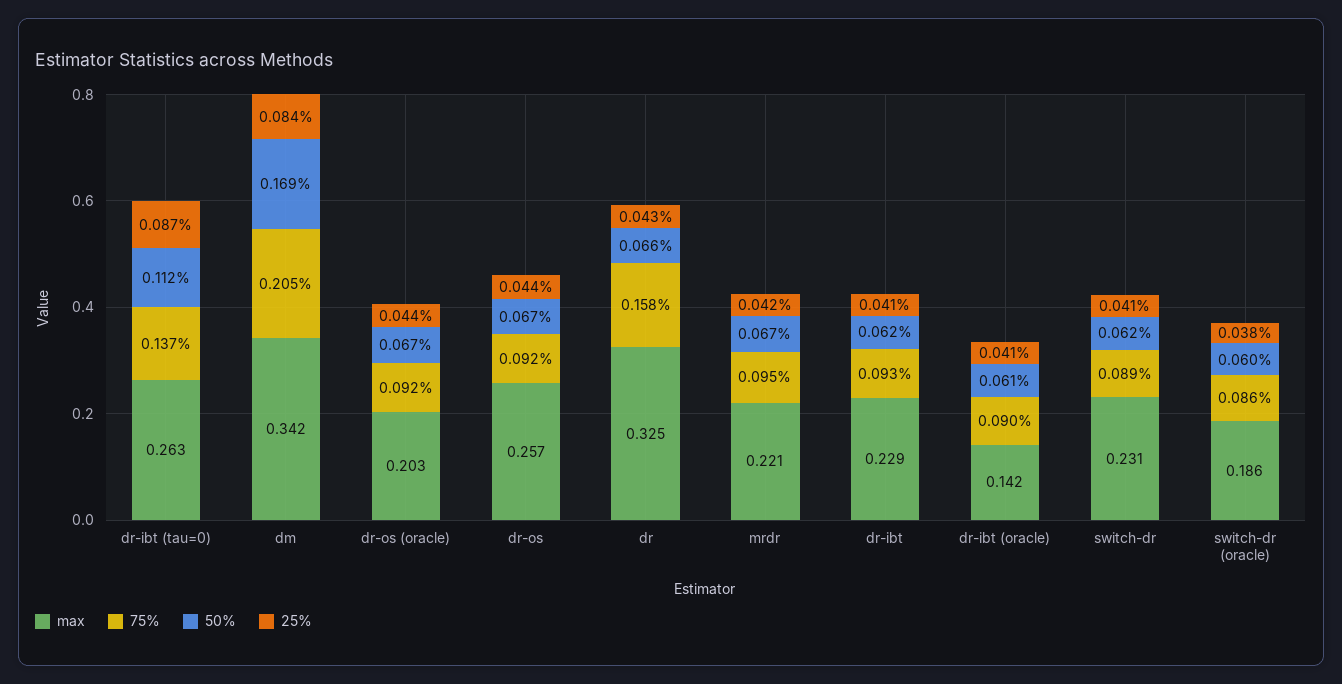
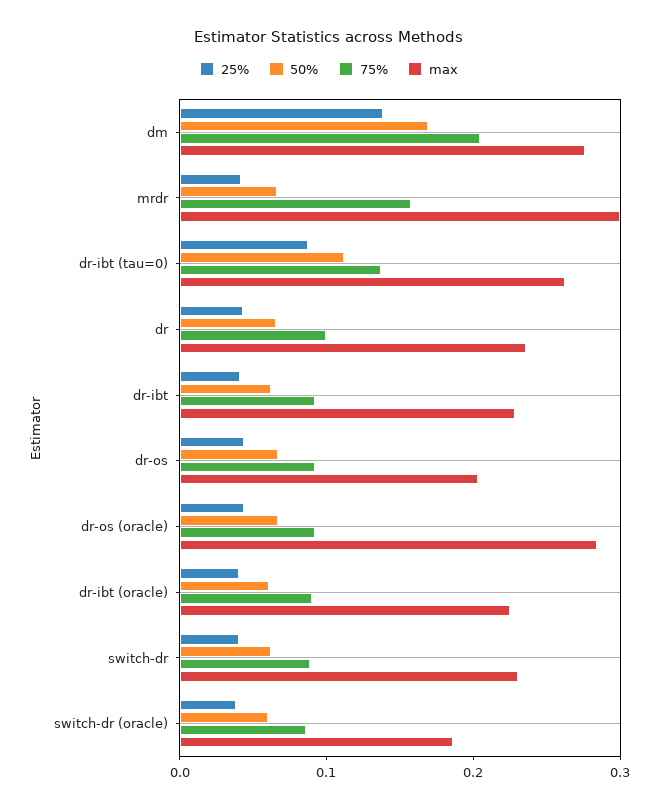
max, dm: 0.342 -> 0.28
25%, dm: 0.084 -> 0.14
max, dr-os (oracle): 0.203 -> 0.28
max, dr-os: 0.257 -> 0.2
max, dr: 0.325 -> 0.24
75%, dr: 0.158 -> 0.1
max, mrdr: 0.221 -> 0.3
75%, mrdr: 0.095 -> 0.16
max, dr-ibt (oracle): 0.142 -> 0.22

